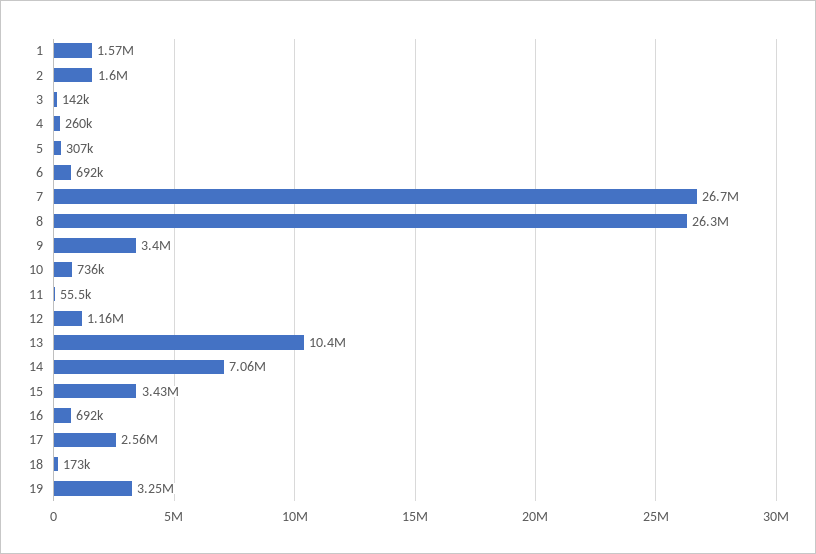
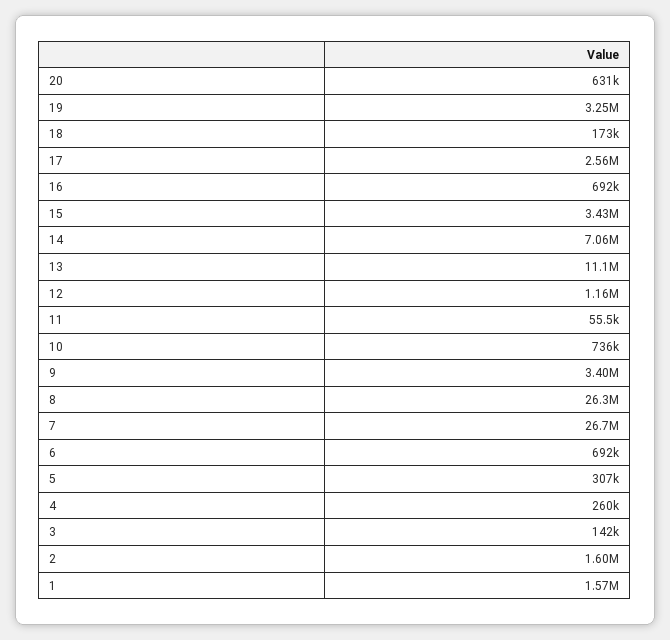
13: 10400000 -> 11100000
20: none -> 631000

